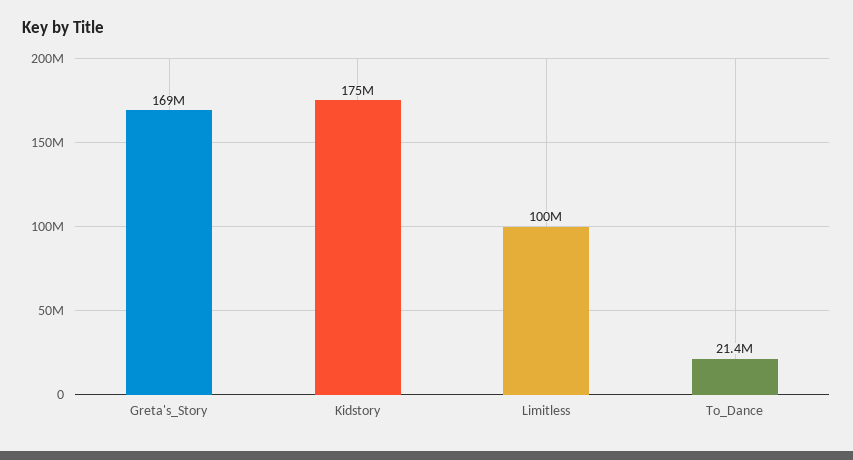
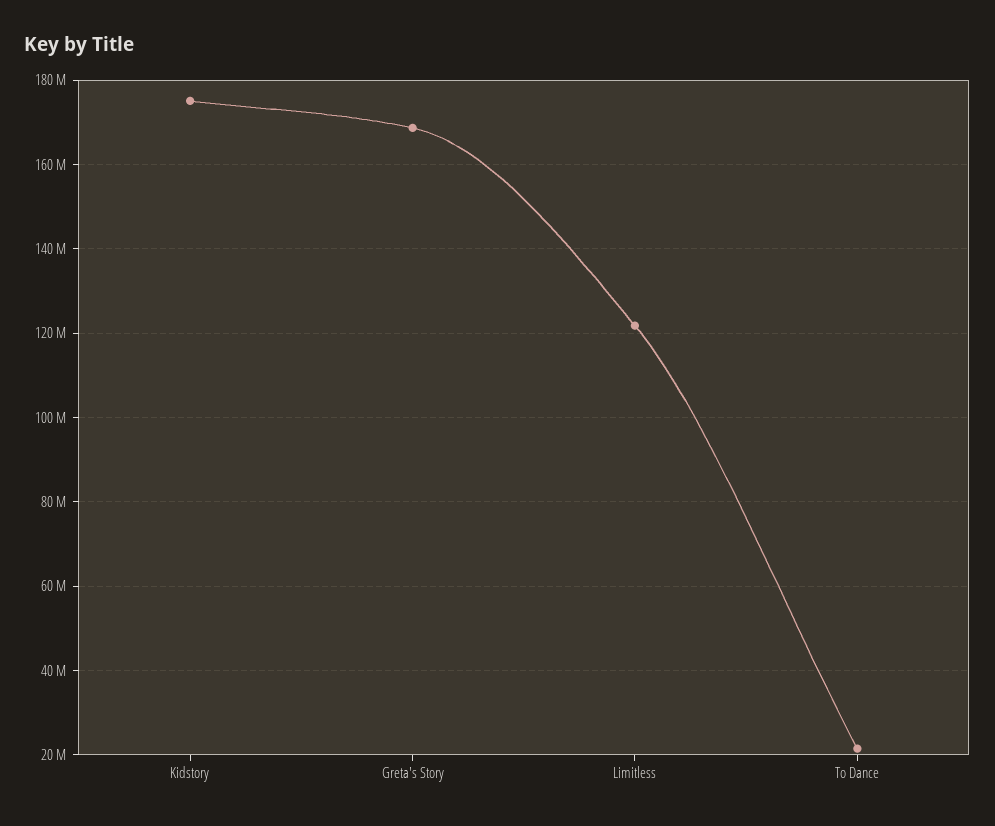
Limitless: 100000000 -> 122000000

